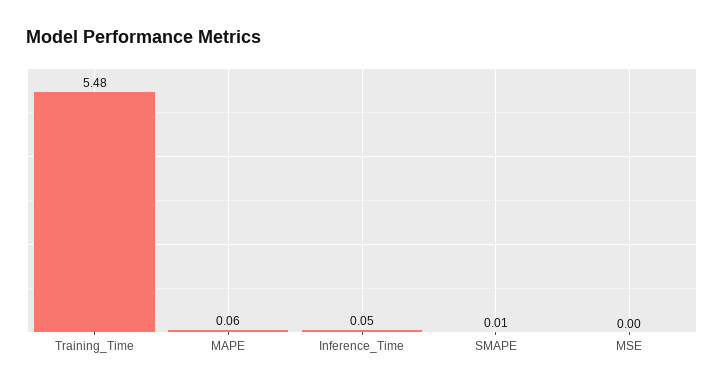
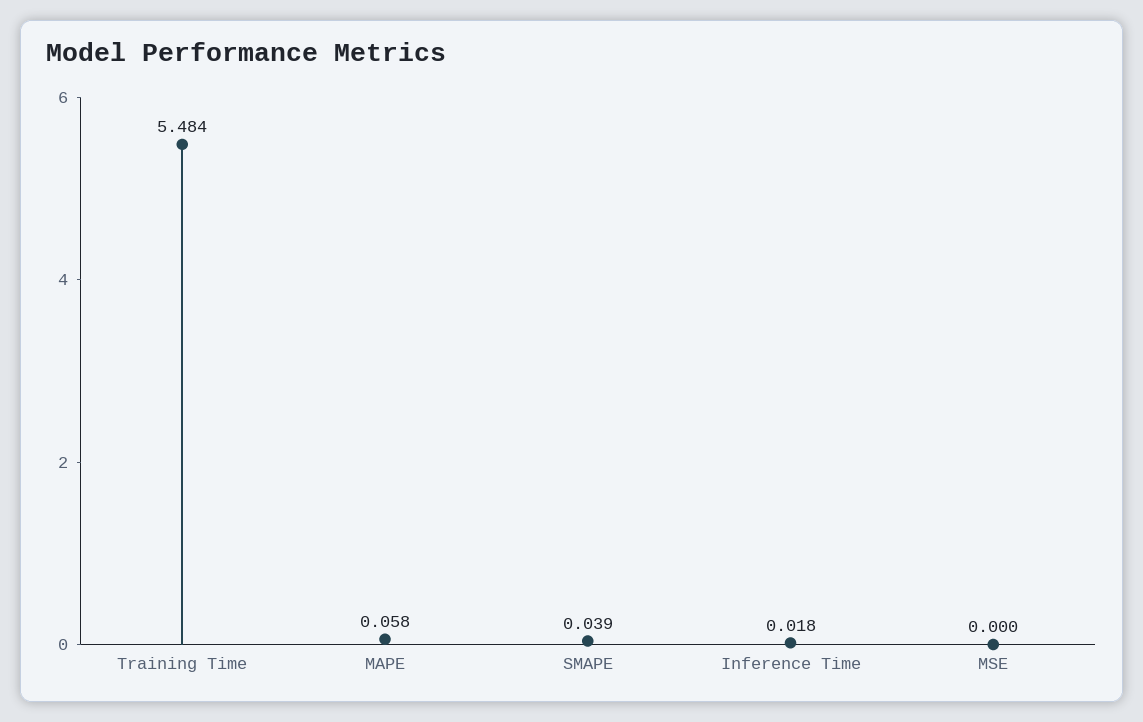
Inference_Time: 0.05 -> 0.018
SMAPE: 0.01 -> 0.039

